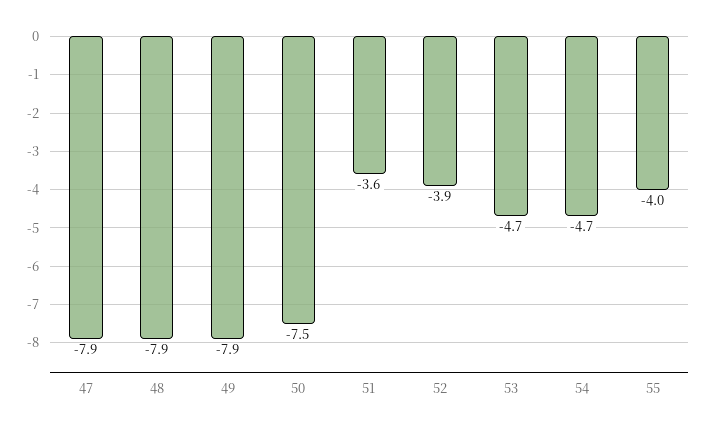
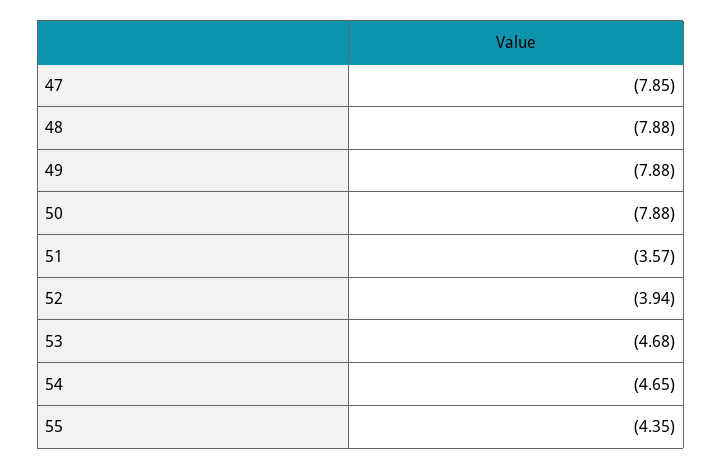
50: -7.5 -> -7.88
55: -4 -> -4.35

